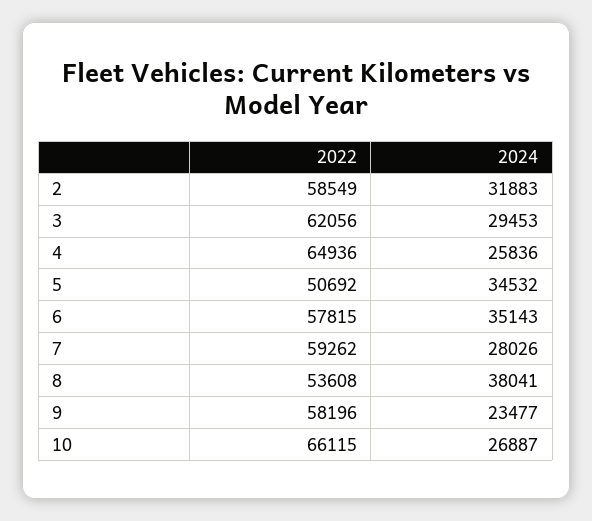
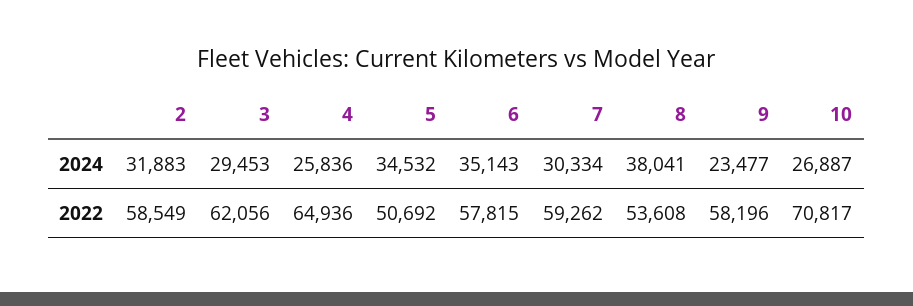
2024, 7: 28026 -> 30334
2022, 10: 66115 -> 70817

